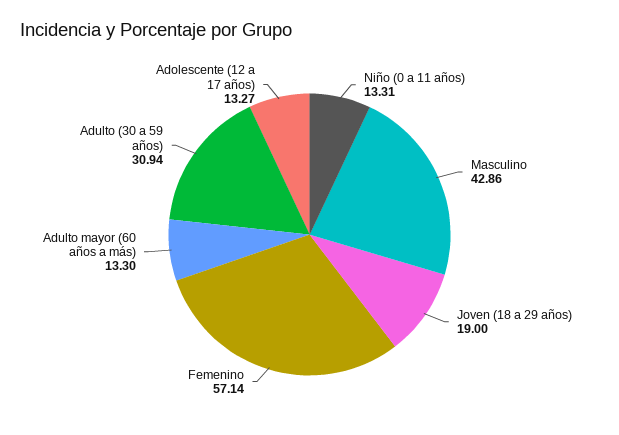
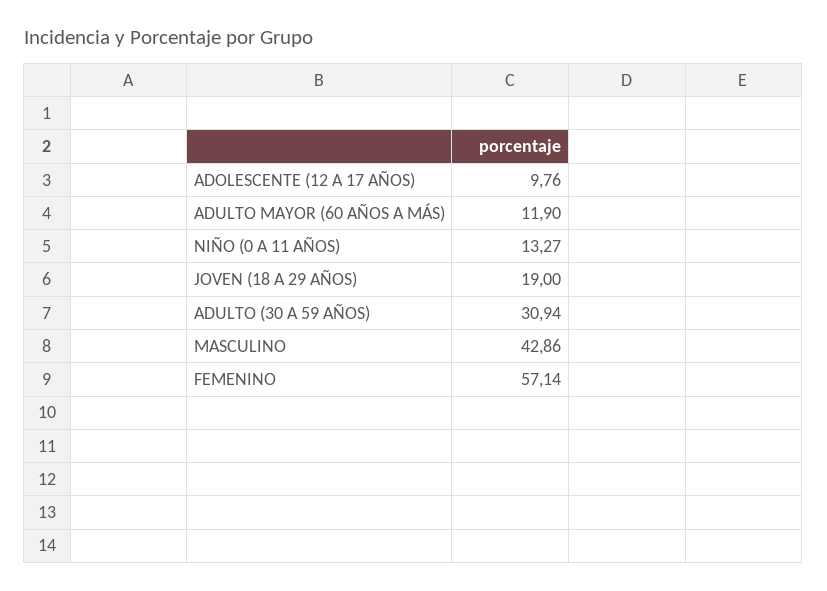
Niño (0 a 11 años): 13.31 -> 13.27
Adulto mayor (60 años a más): 13.3 -> 11.9
Adolescente (12 a 17 años): 13.27 -> 9.76

